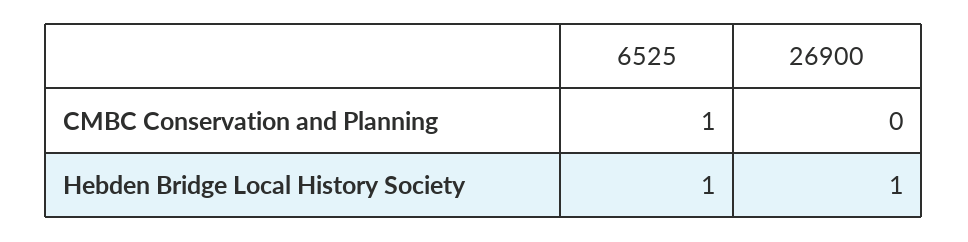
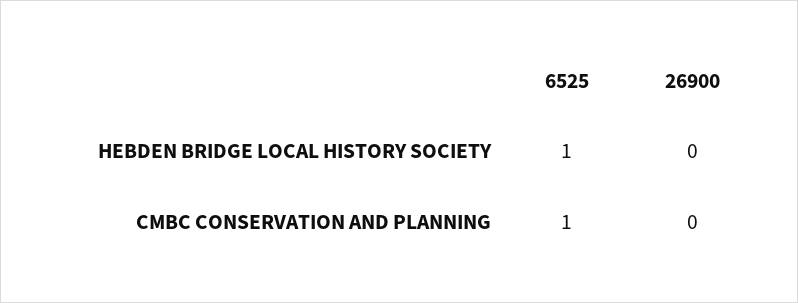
26900, Hebden Bridge Local History Society: 1 -> 0

